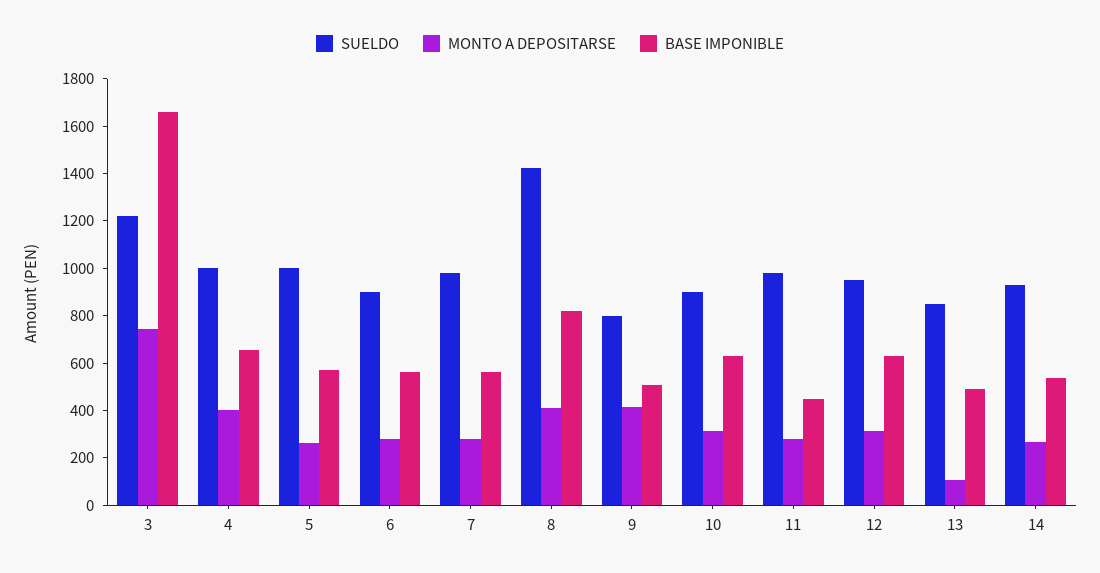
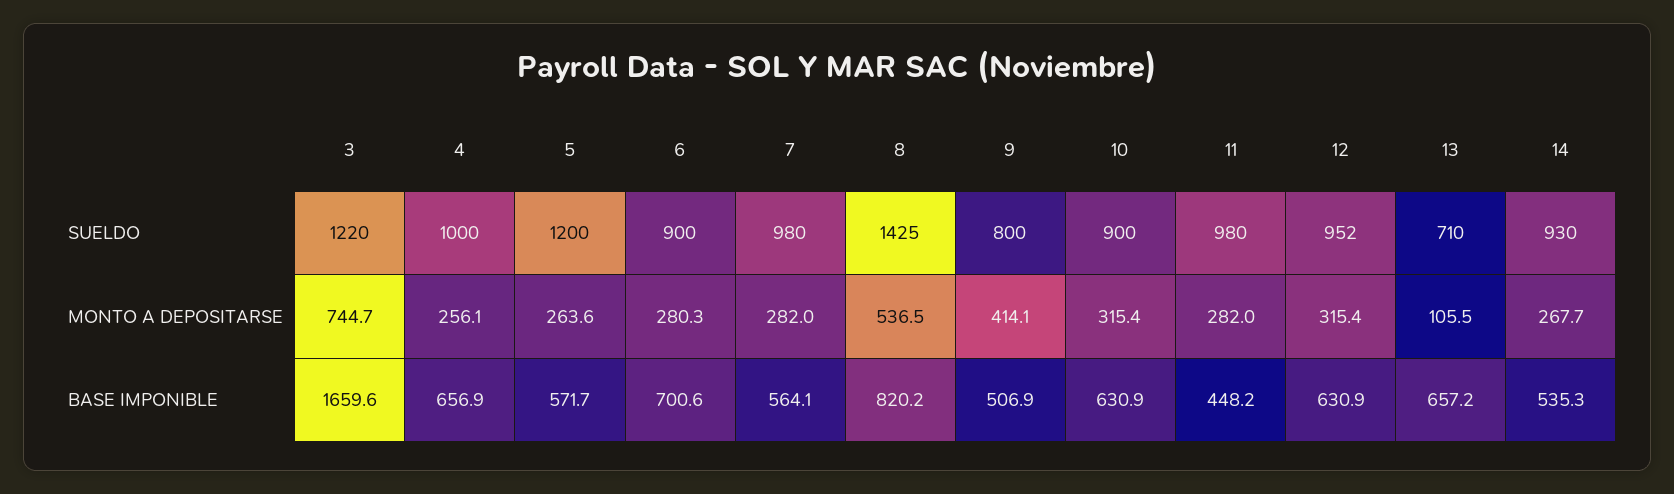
MONTO A DEPOSITARSE, 4: 400 -> 256.1
SUELDO, 5: 1000 -> 1200
BASE IMPONIBLE, 6: 550 -> 700.6
MONTO A DEPOSITARSE, 8: 400 -> 536.5
SUELDO, 13: 850 -> 710
BASE IMPONIBLE, 13: 500 -> 657.2

